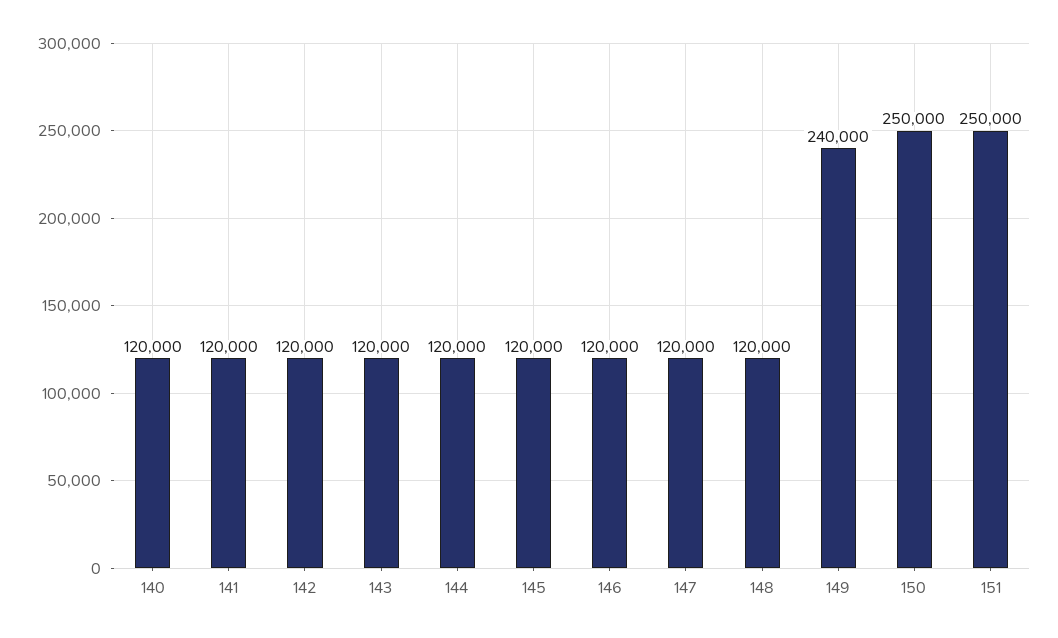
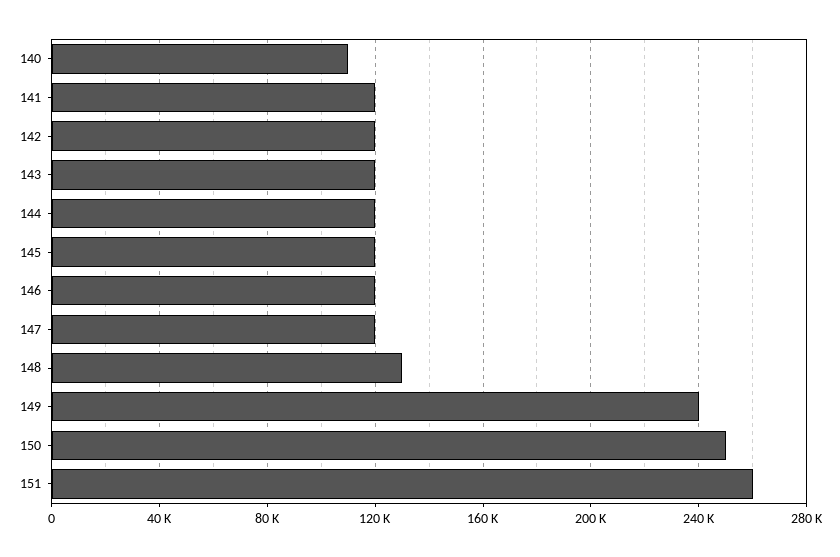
140: 120000 -> 110000
148: 120000 -> 130000
151: 250000 -> 260000

